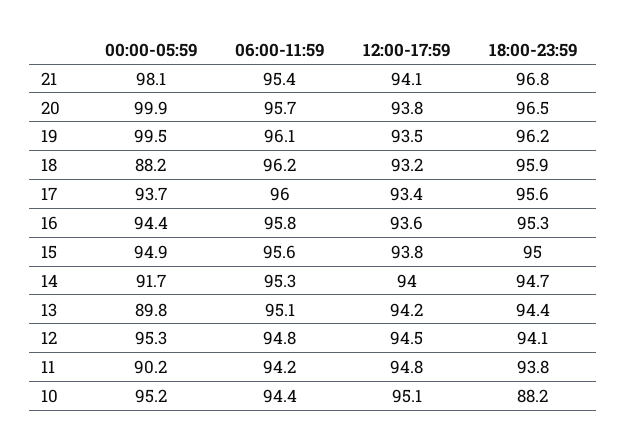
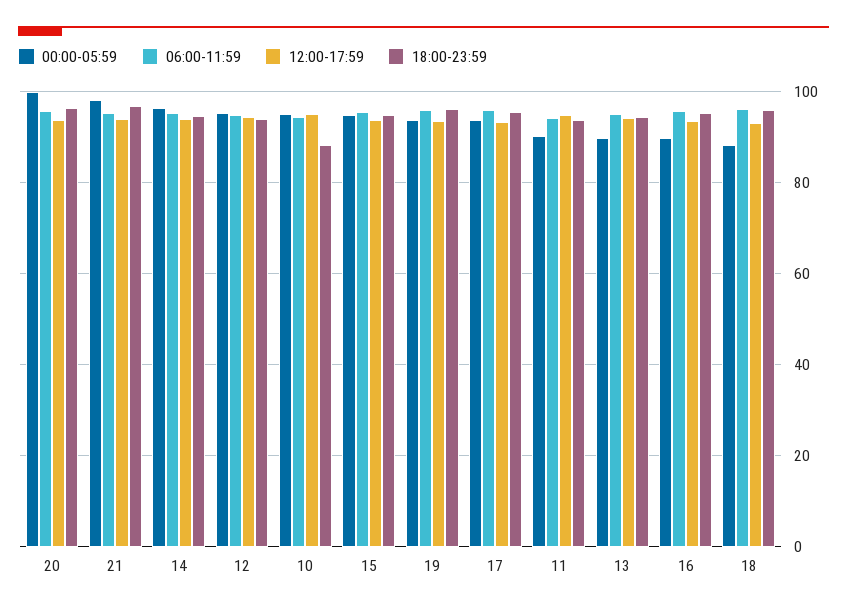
00:00-05:59, 19: 99.5 -> 94
00:00-05:59, 16: 94.4 -> 90
00:00-05:59, 14: 91.7 -> 96

